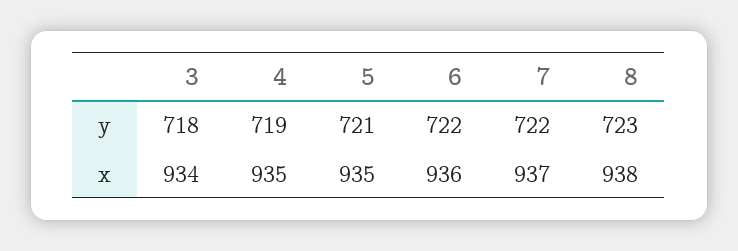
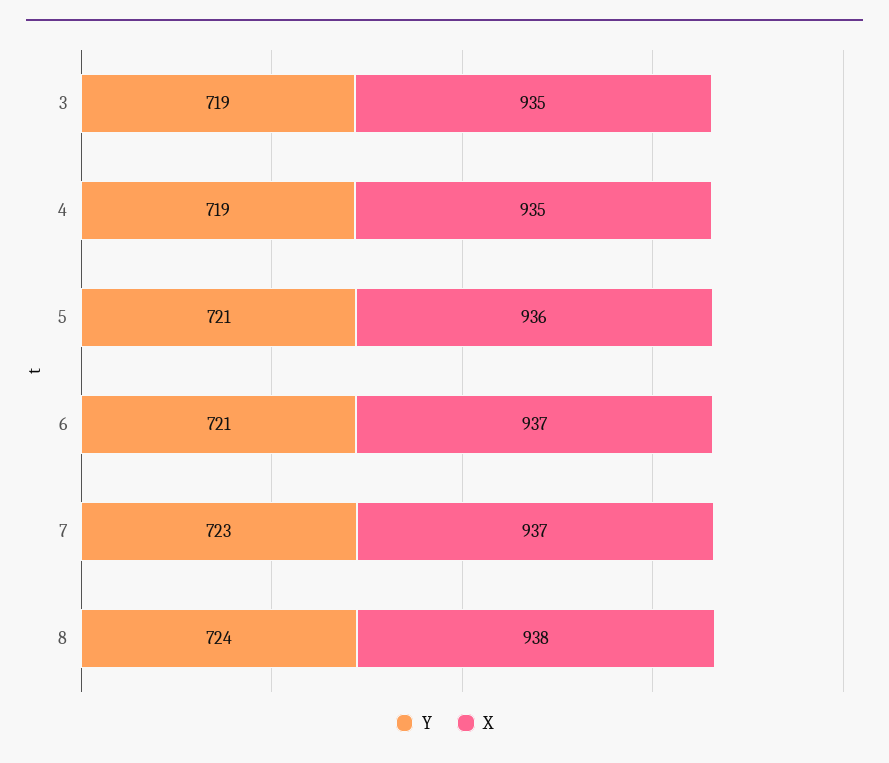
y, 3: 718 -> 719
y, 6: 722 -> 721
y, 7: 722 -> 723
y, 8: 723 -> 724
x, 3: 934 -> 935
x, 5: 935 -> 936
x, 6: 936 -> 937

